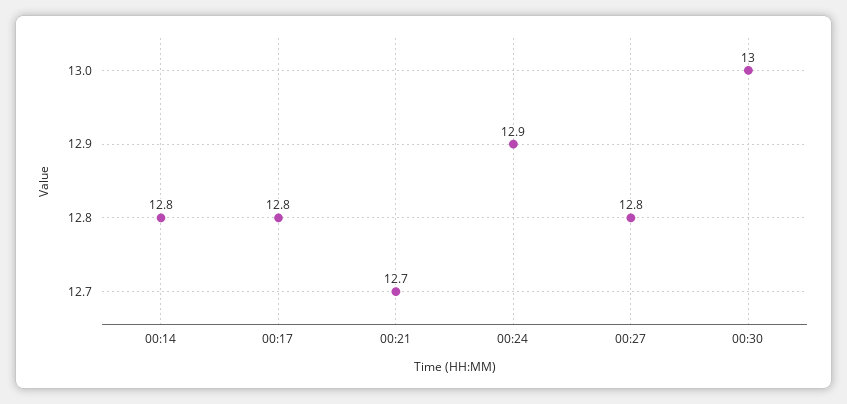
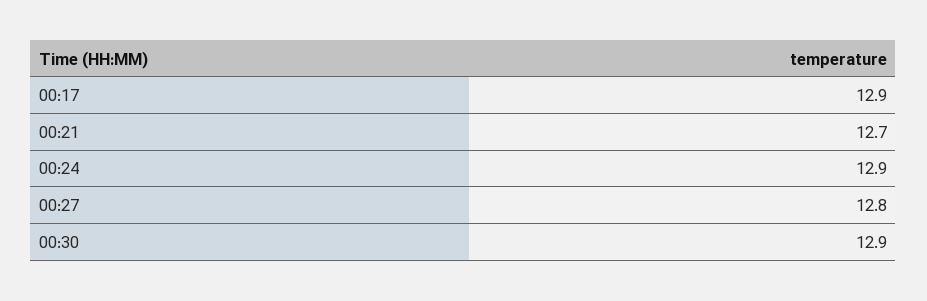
00:14: 12.8 -> none
00:17: 12.8 -> 12.9
00:30: 13 -> 12.9

